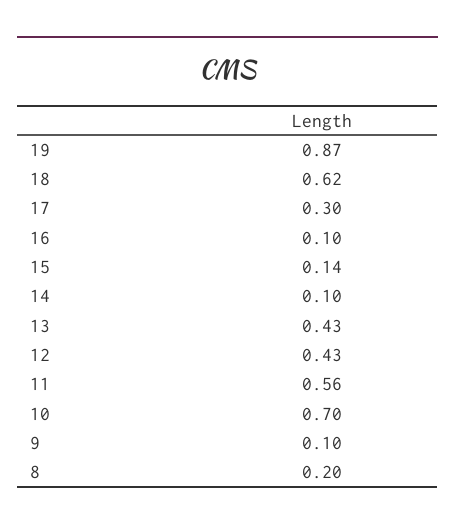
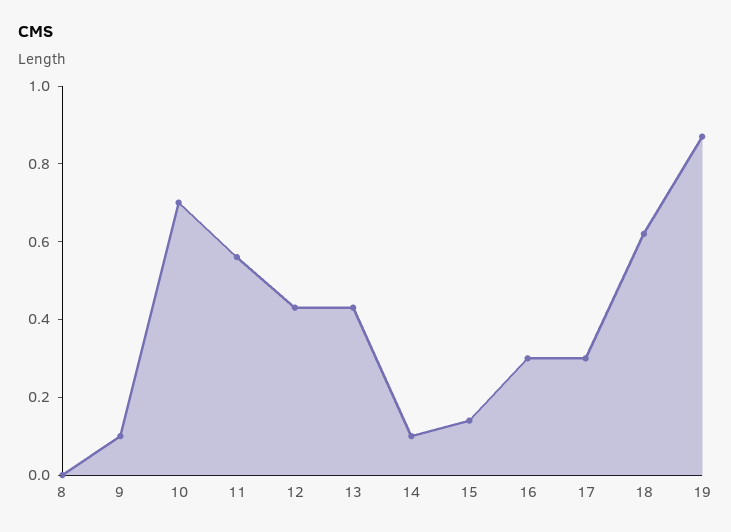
16: 0.1 -> 0.3
8: 0.2 -> 0

